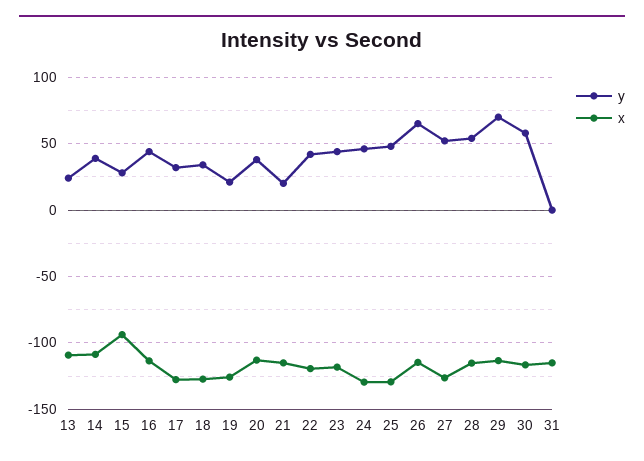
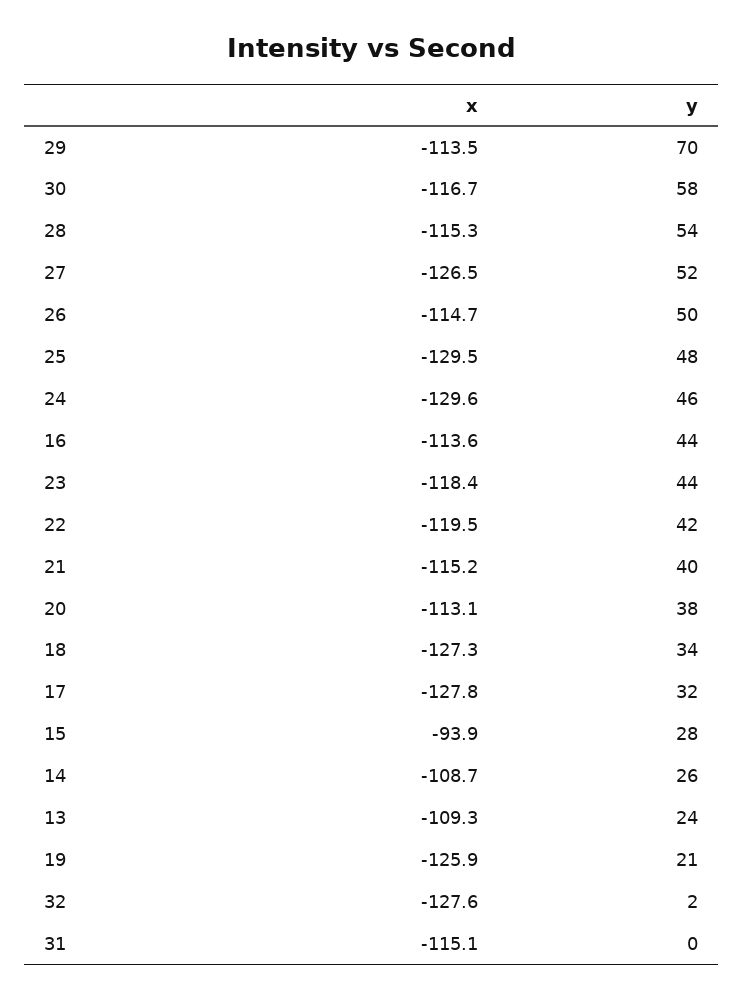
y, 14: 40 -> 26
y, 21: 20 -> 40
y, 26: 65 -> 50
x, 32: none -> -127.6
y, 32: none -> 2

